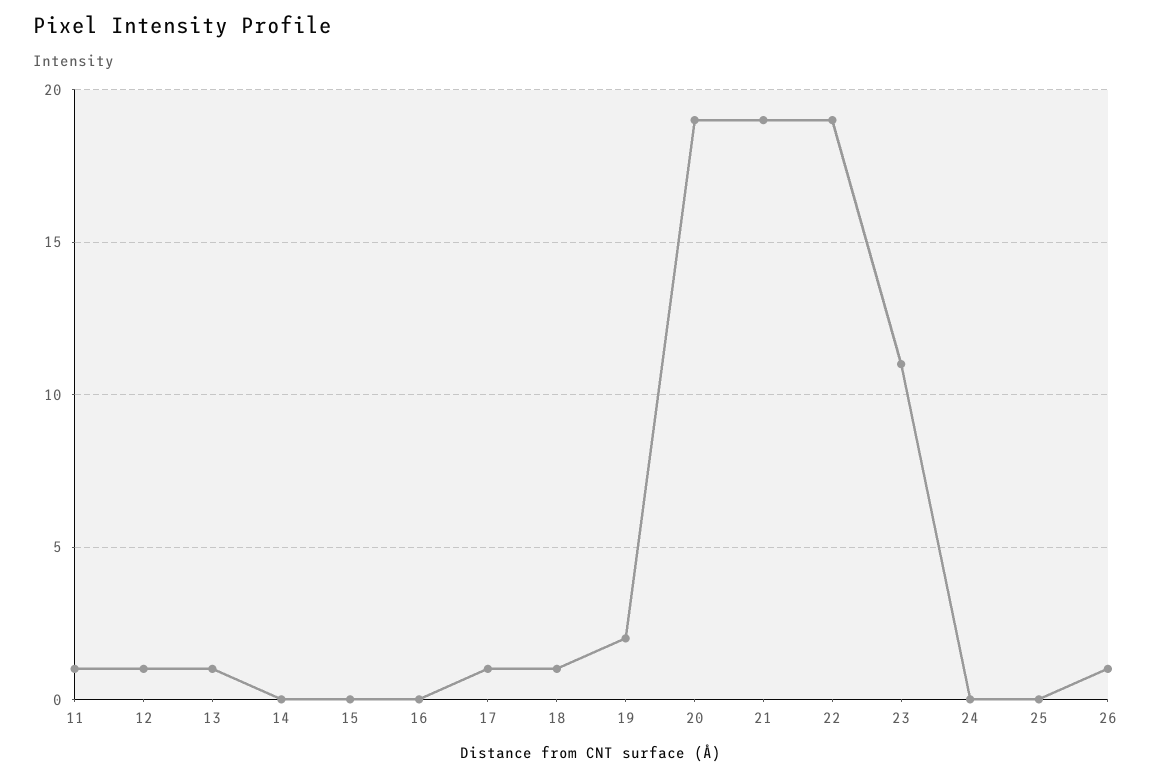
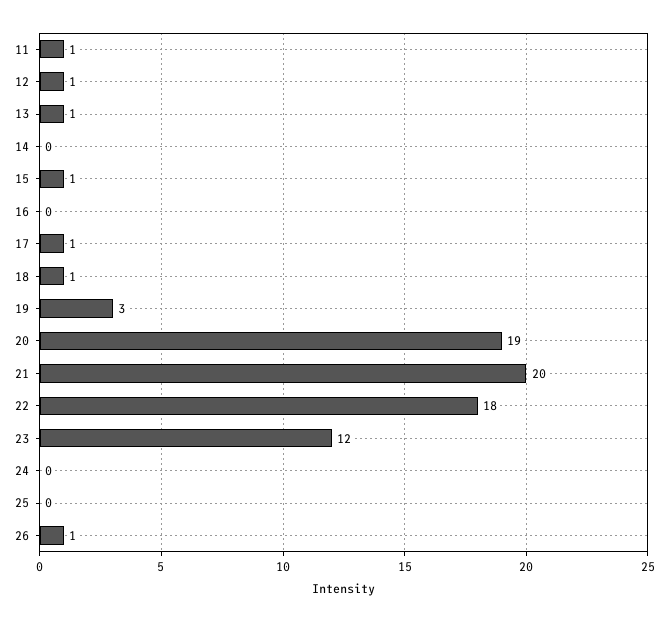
15: 0 -> 1
19: 2 -> 3
21: 19 -> 20
22: 19 -> 18
23: 11 -> 12

